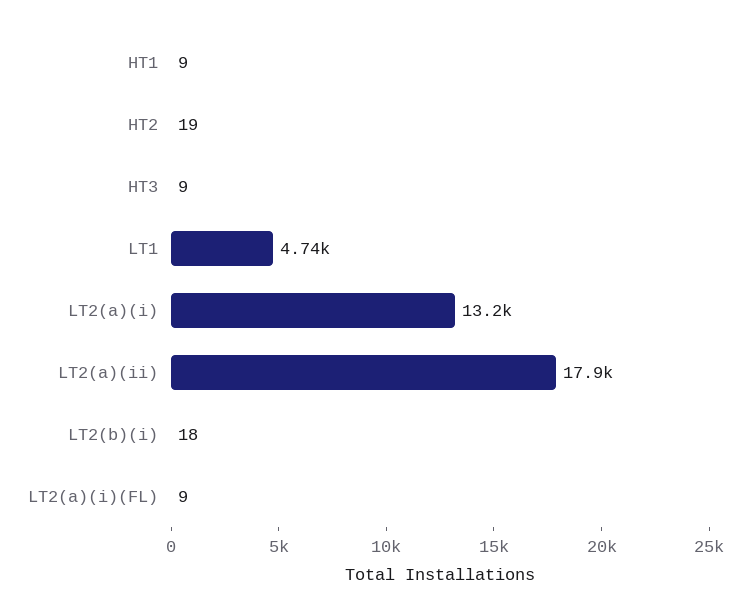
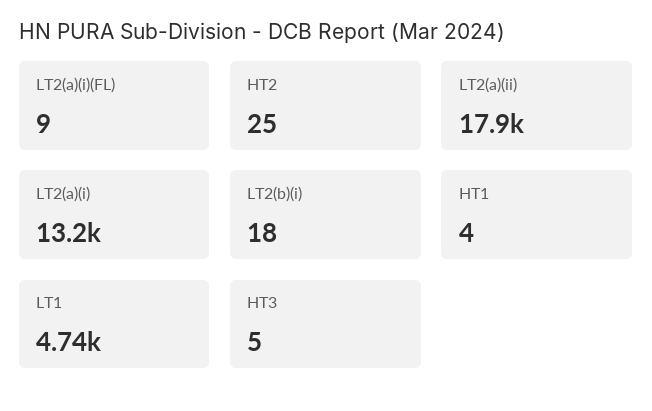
HT1: 9 -> 4
HT2: 19 -> 25
HT3: 9 -> 5

